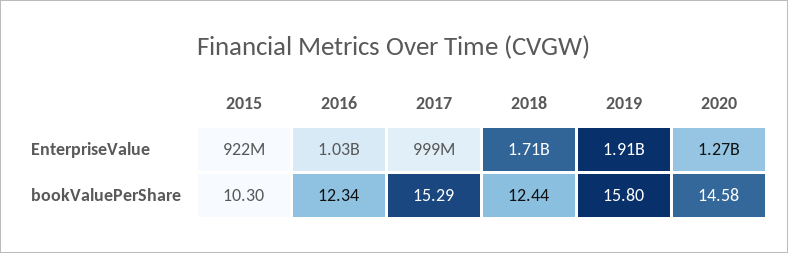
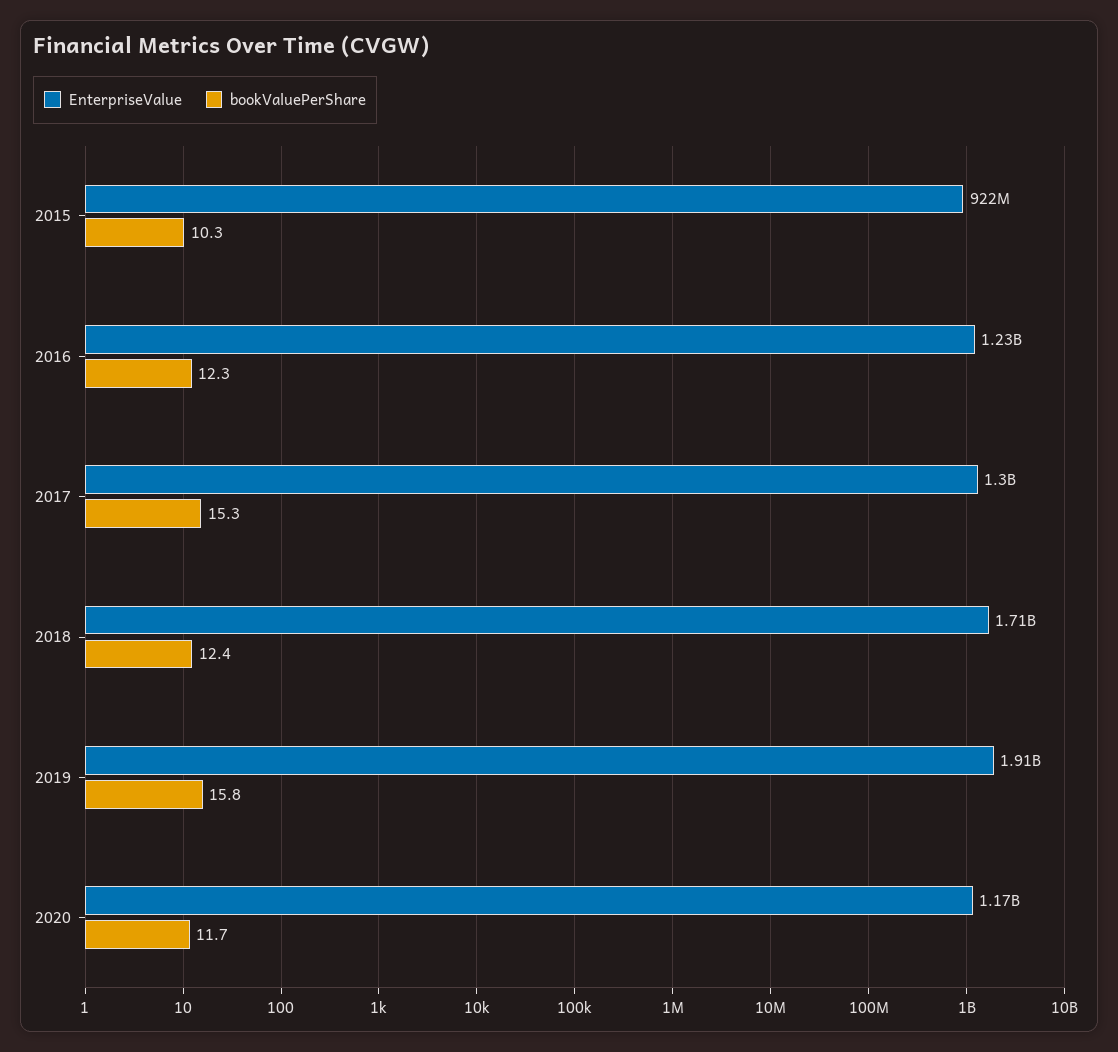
EnterpriseValue, 2016: 1030000000 -> 1230000000
EnterpriseValue, 2017: 999000000 -> 1300000000
EnterpriseValue, 2020: 1270000000 -> 1170000000
bookValuePerShare, 2020: 14.58 -> 11.7

